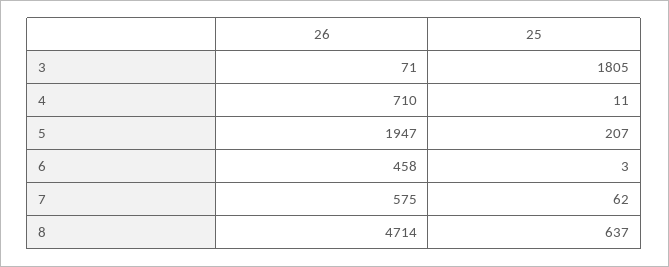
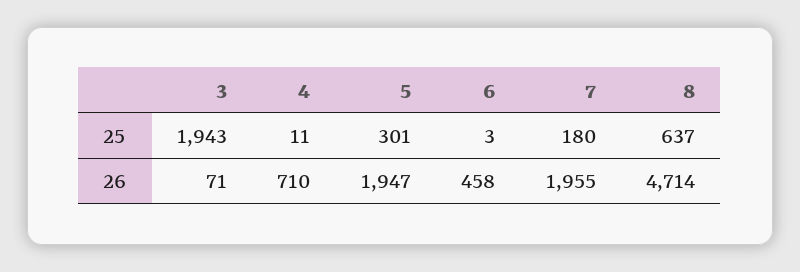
25, 3: 1805 -> 1943
25, 5: 207 -> 301
26, 7: 575 -> 1955
25, 7: 62 -> 180

